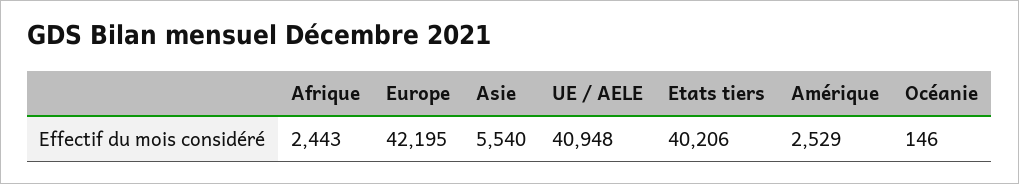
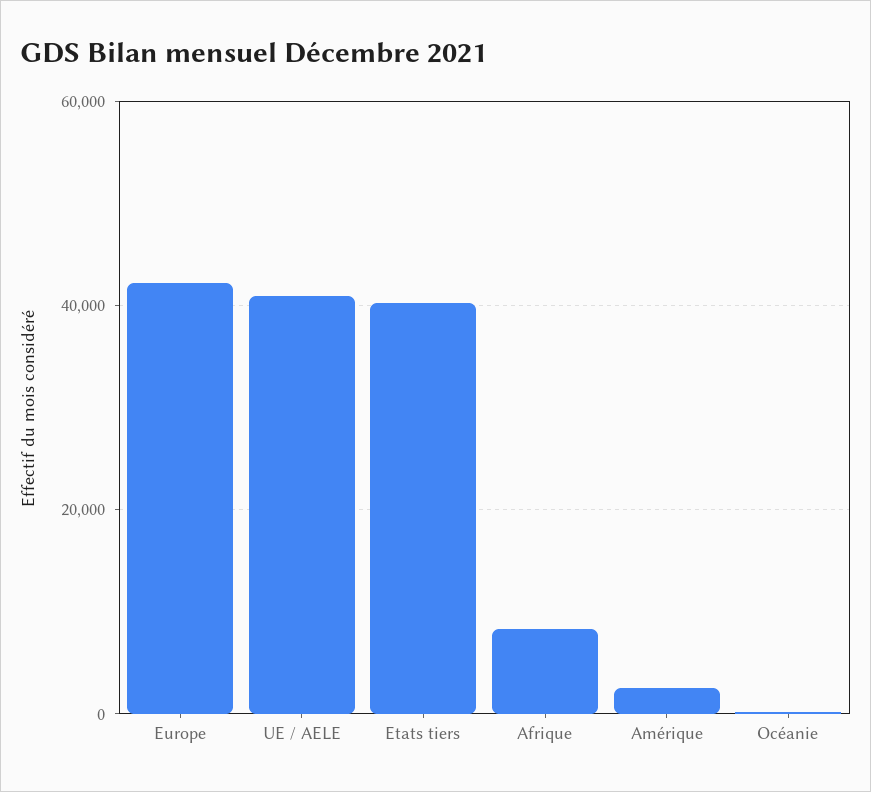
Afrique: 2443 -> 8000
Asie: 5540 -> none

